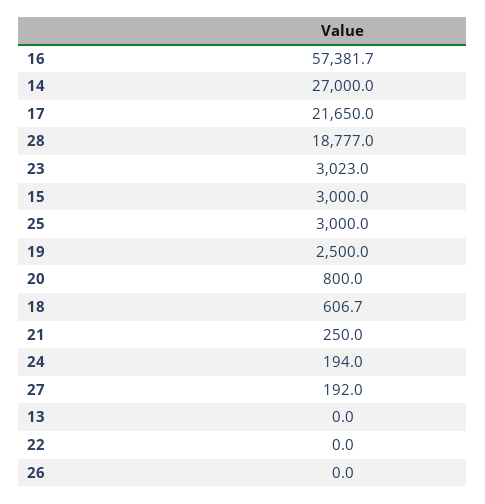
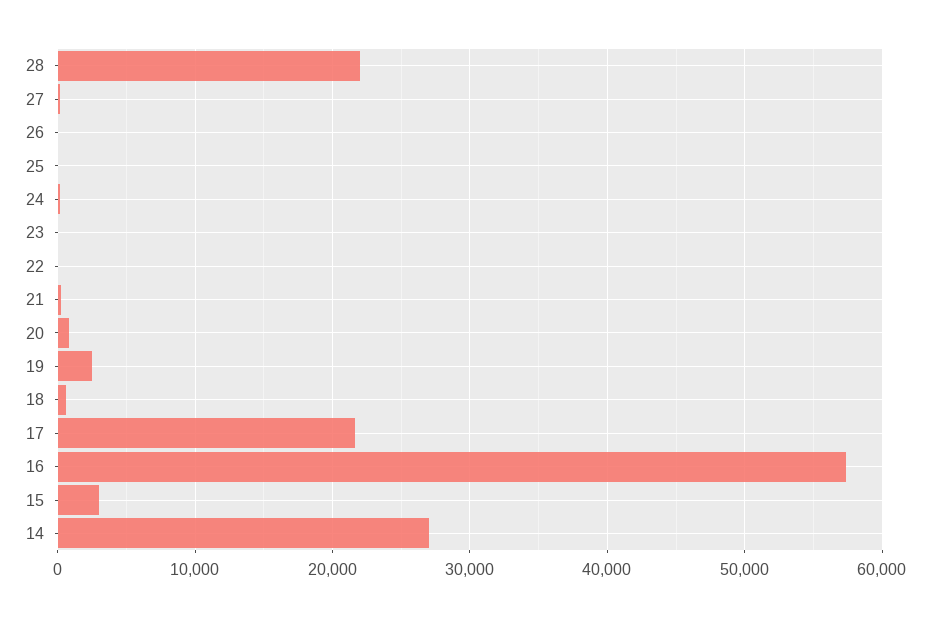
28: 18777 -> 22000
23: 3023 -> 0
25: 3000 -> 0
13: 0 -> none

